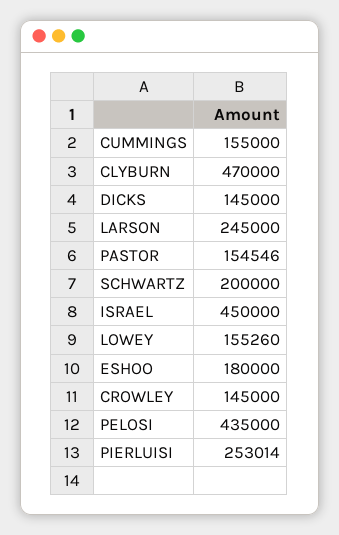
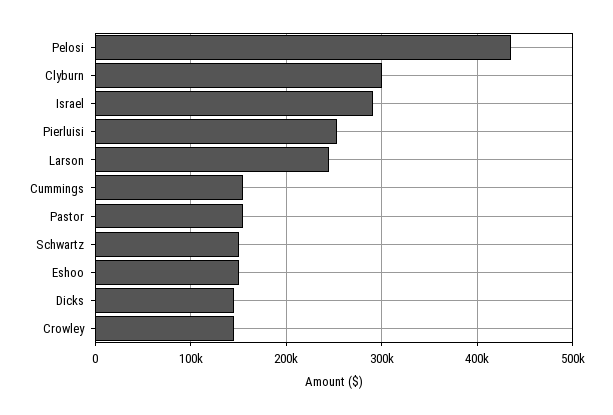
CLYBURN: 470000 -> 300000
SCHWARTZ: 200000 -> 150000
ISRAEL: 450000 -> 290000
LOWEY: 155260 -> none
ESHOO: 180000 -> 150000

